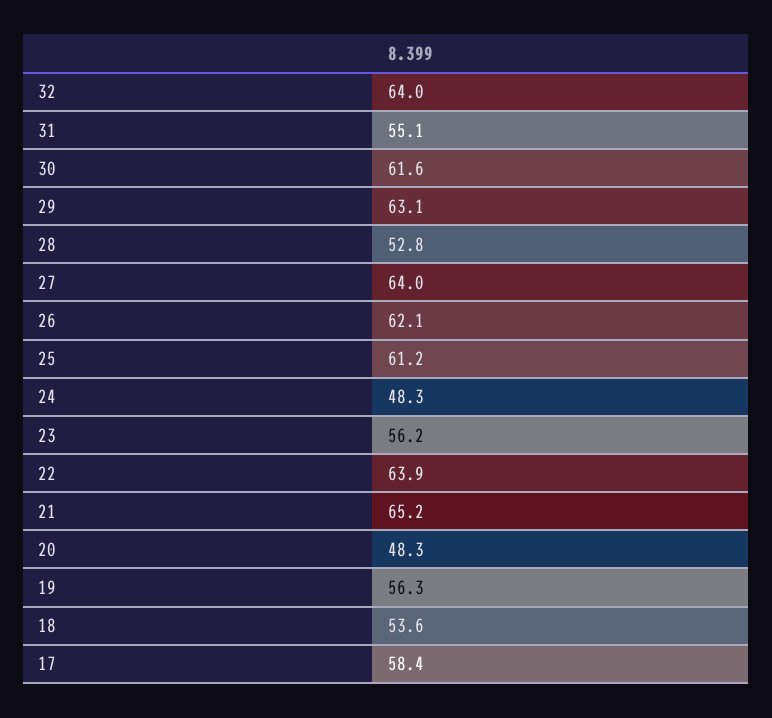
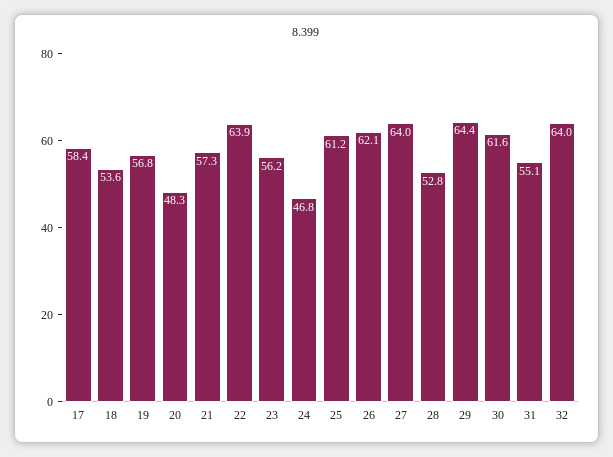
29: 63.1 -> 64.4
24: 48.3 -> 46.8
21: 65.2 -> 57.3
19: 56.3 -> 56.8

